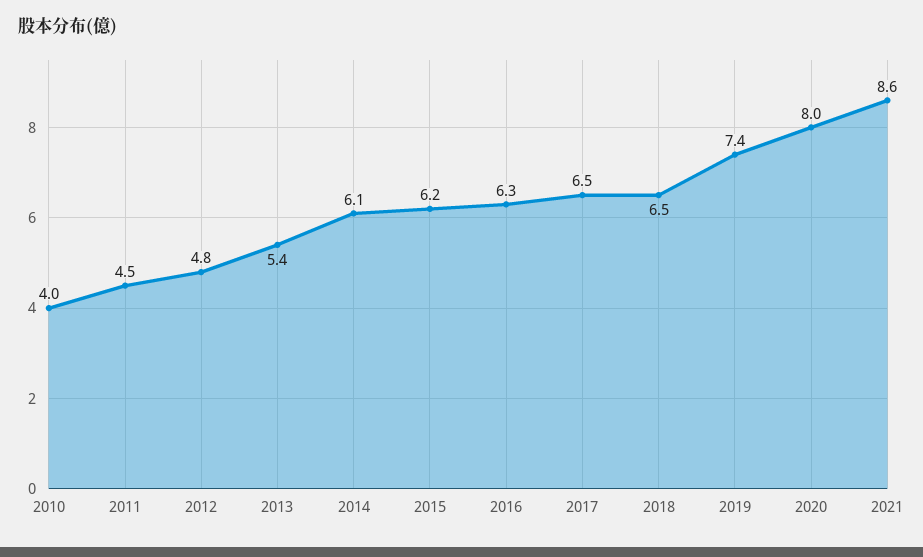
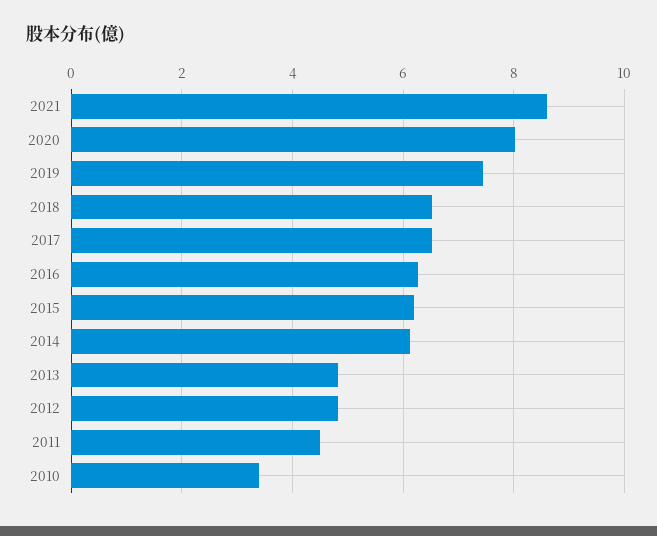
2010: 4 -> 3.4
2013: 5.4 -> 4.8

